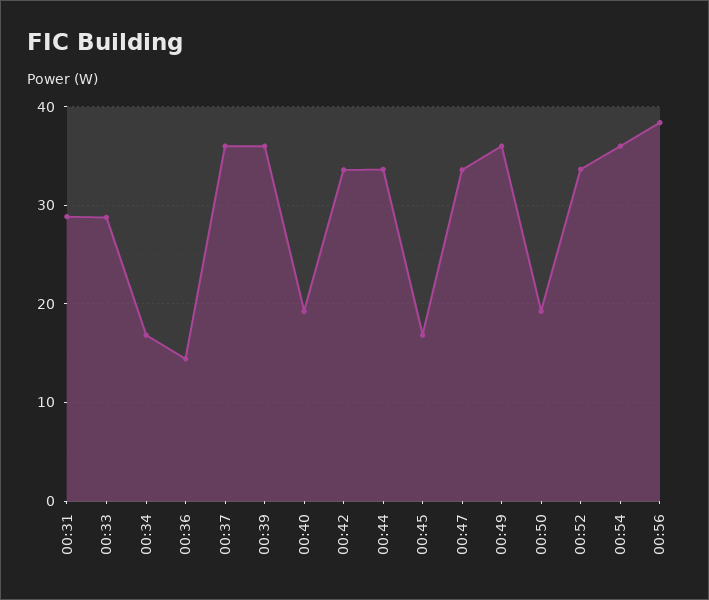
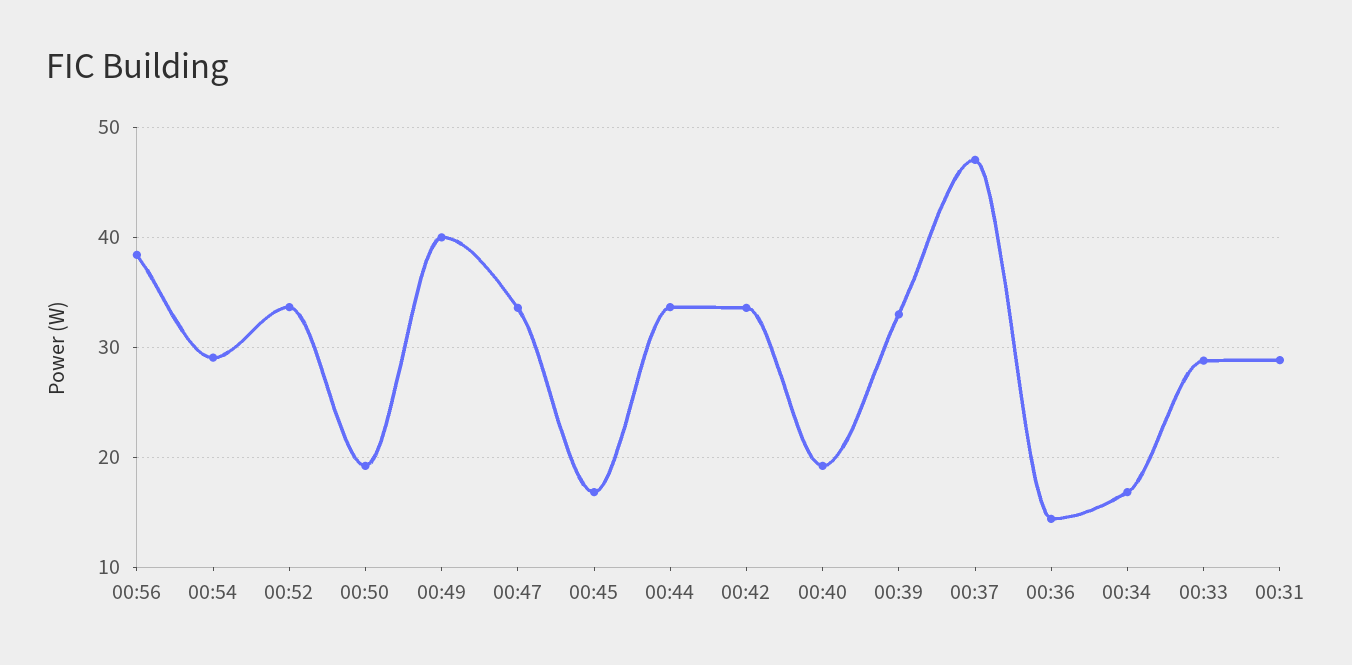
00:37: 36 -> 47
00:39: 36 -> 33
00:49: 36 -> 40
00:54: 36 -> 29

